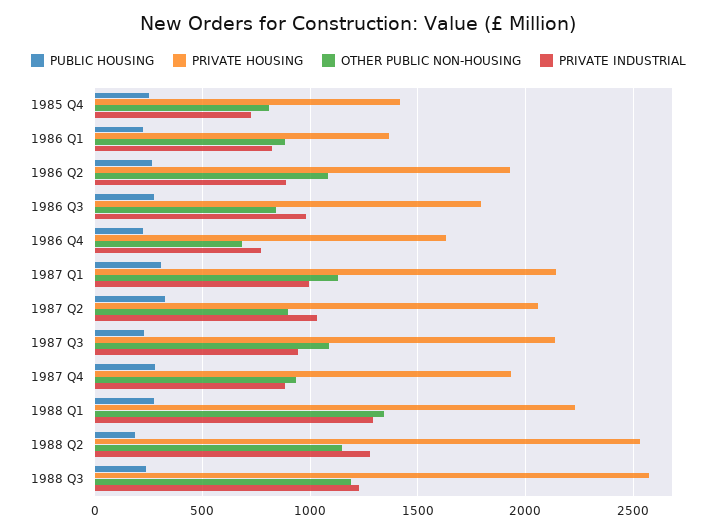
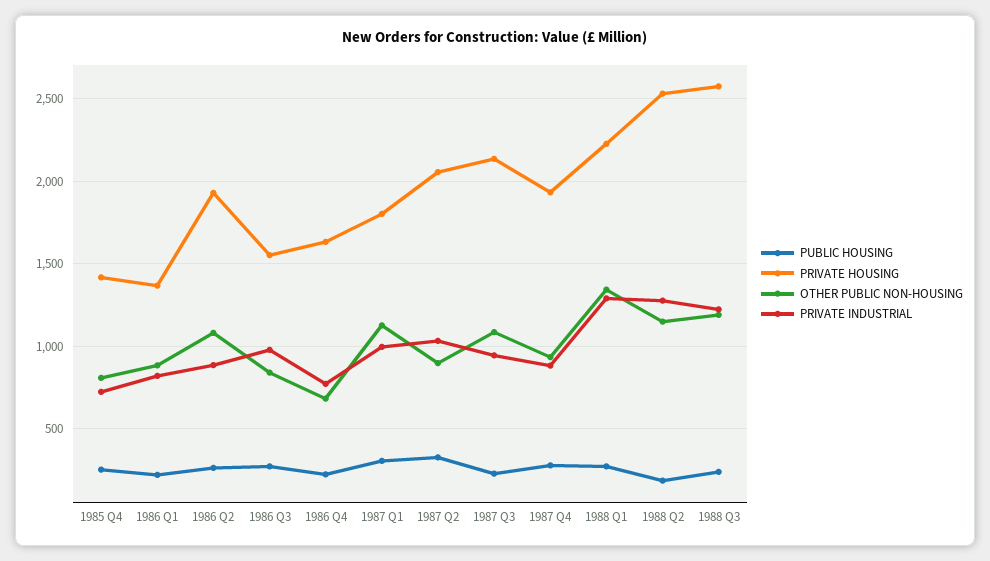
PRIVATE HOUSING, 1986 Q3: 1800 -> 1550
PRIVATE HOUSING, 1987 Q1: 2150 -> 1800

